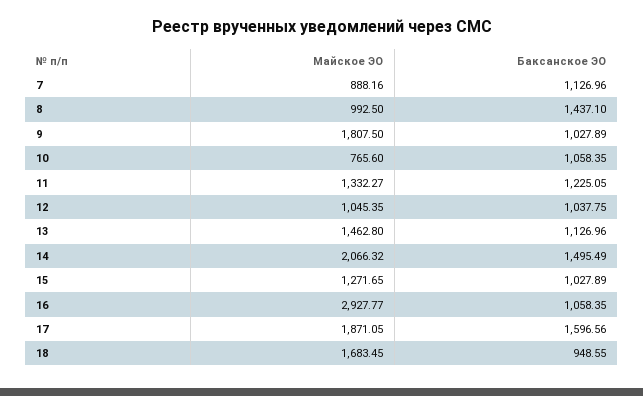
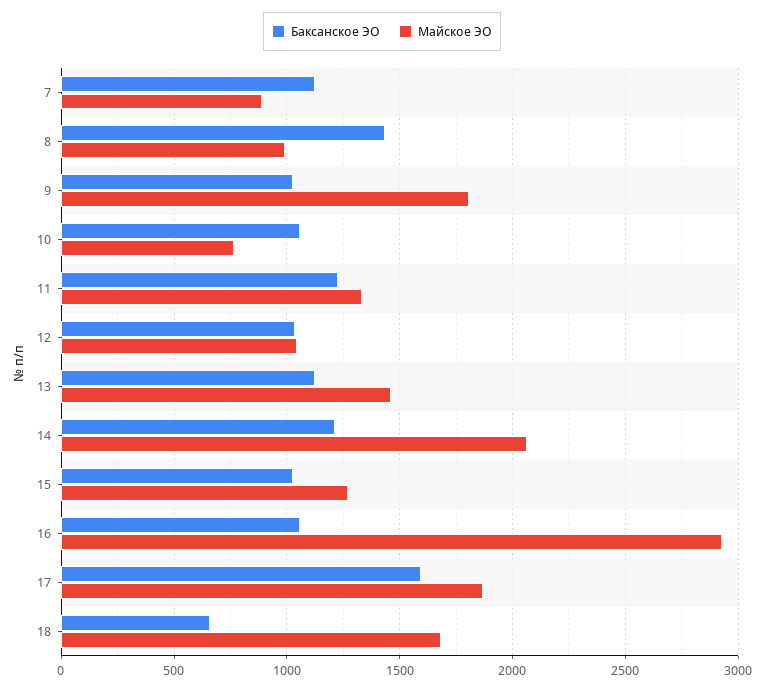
Баксанское ЭО, 14: 1495.49 -> 1200
Баксанское ЭО, 18: 948.55 -> 650

